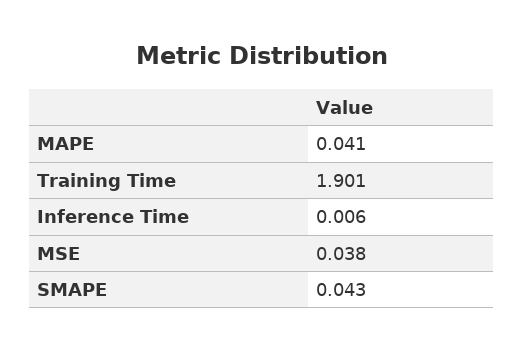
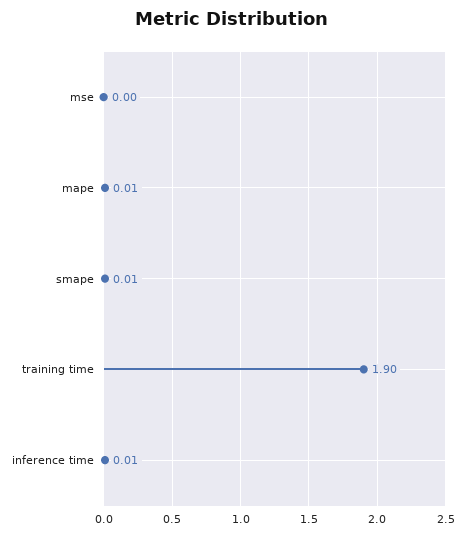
MAPE: 0.041 -> 0.01
MSE: 0.038 -> 0
SMAPE: 0.043 -> 0.01

